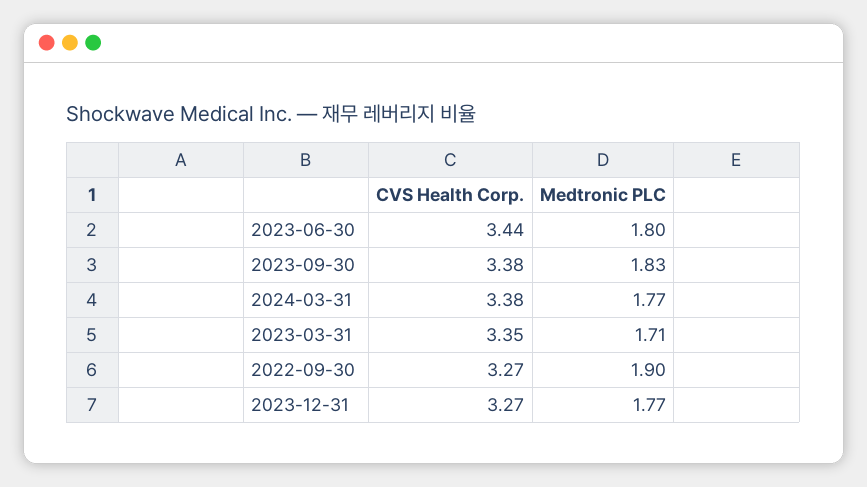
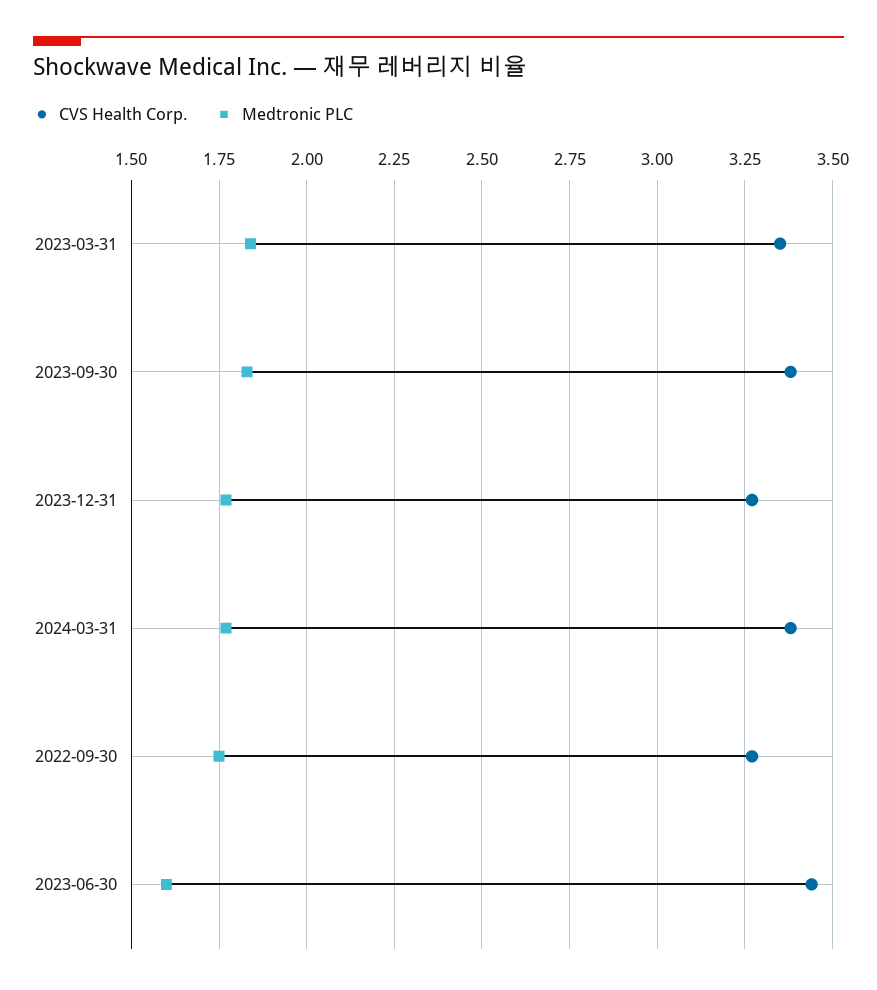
Medtronic PLC, 2023-06-30: 1.8 -> 1.6
Medtronic PLC, 2023-03-31: 1.71 -> 1.85
Medtronic PLC, 2022-09-30: 1.9 -> 1.75

